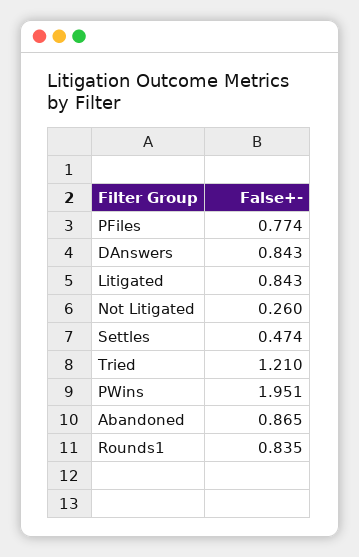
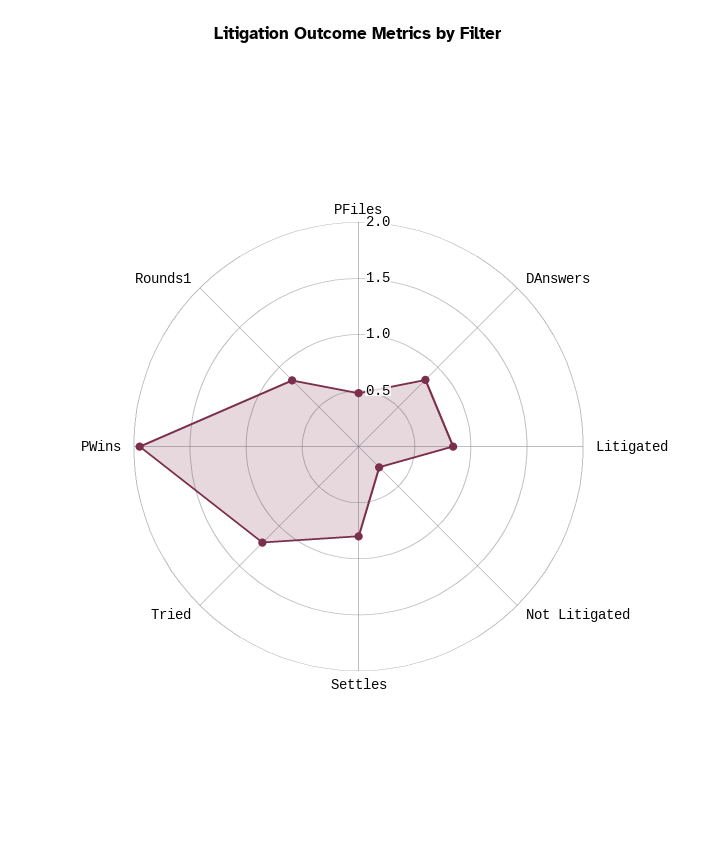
PFiles: 0.774 -> 0.5
Settles: 0.474 -> 0.8
Abandoned: 0.865 -> none

